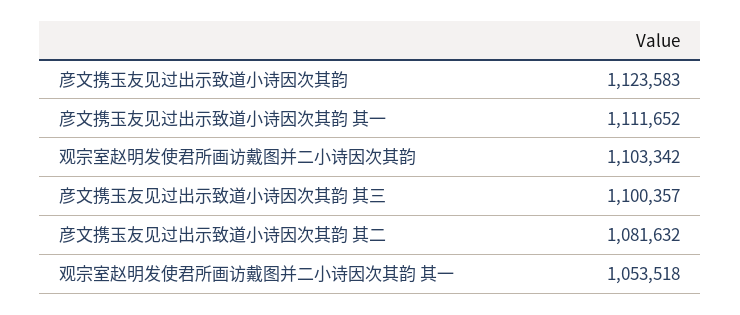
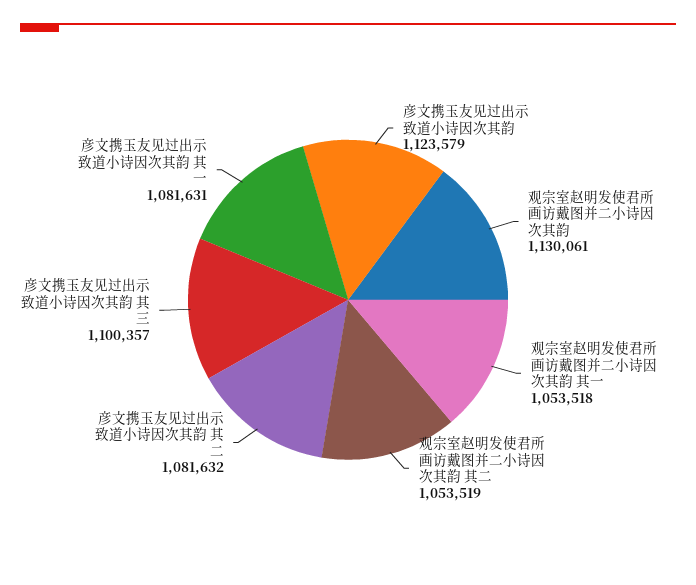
彦文携玉友见过出示致道小诗因次其韵: 1123583 -> 1123579
彦文携玉友见过出示致道小诗因次其韵 其一: 1111652 -> 1081631
观宗室赵明发使君所画访戴图并二小诗因次其韵: 1103342 -> 1130061
观宗室赵明发使君所画访戴图并二小诗因次其韵 其二: none -> 1053519

